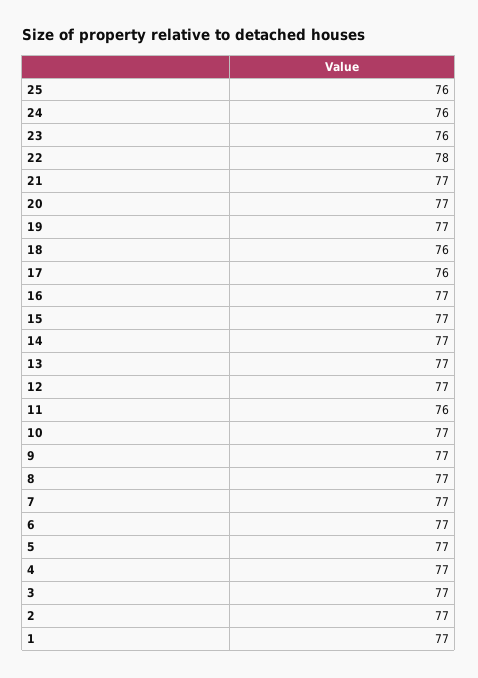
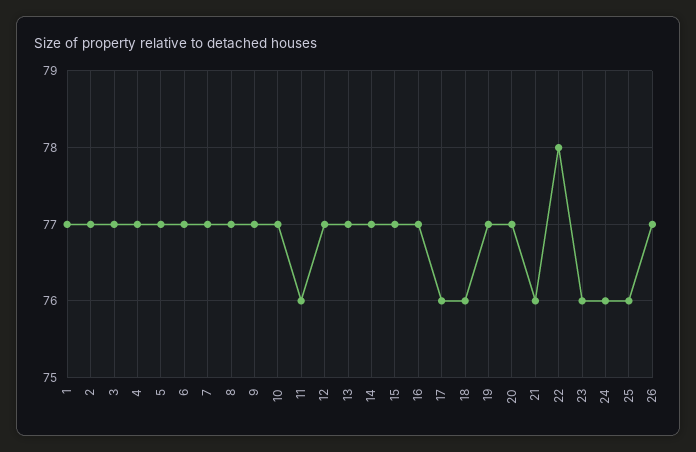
21: 77 -> 76
26: none -> 77

